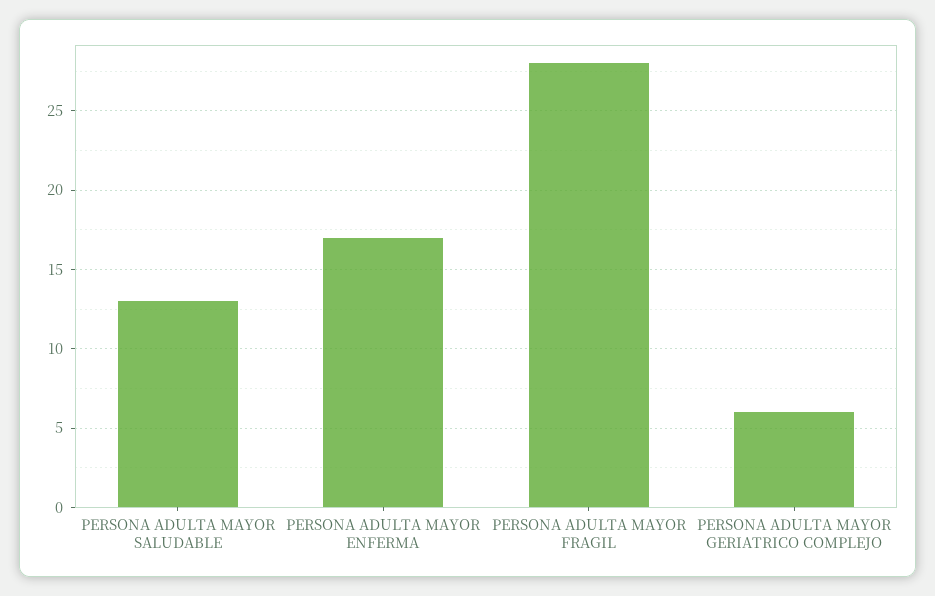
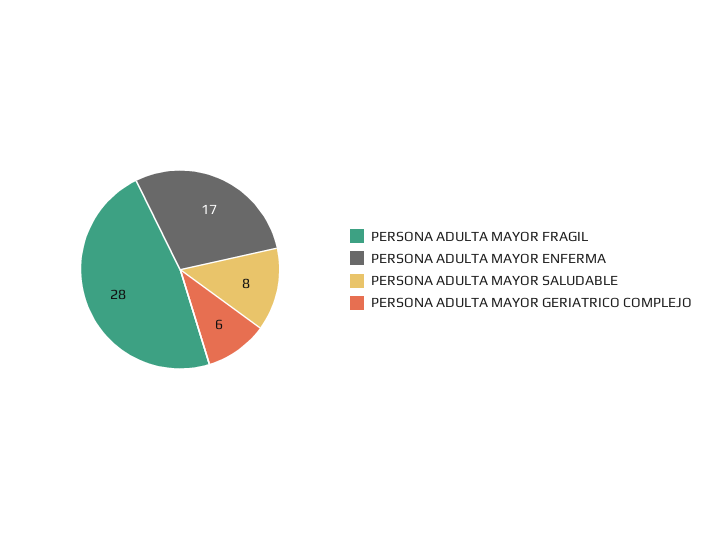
PERSONA ADULTA MAYOR SALUDABLE: 13 -> 8

